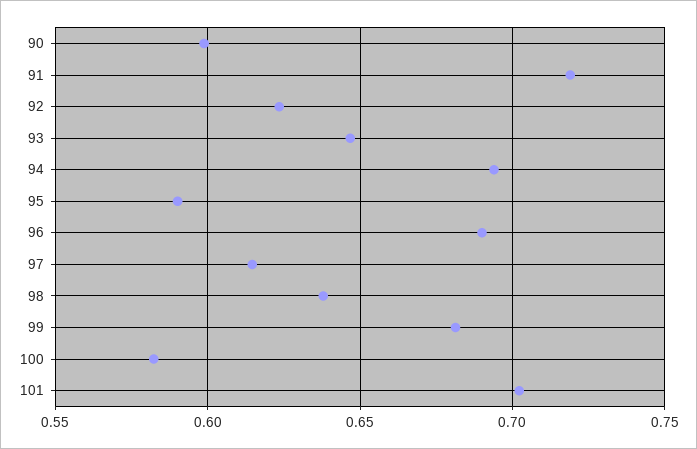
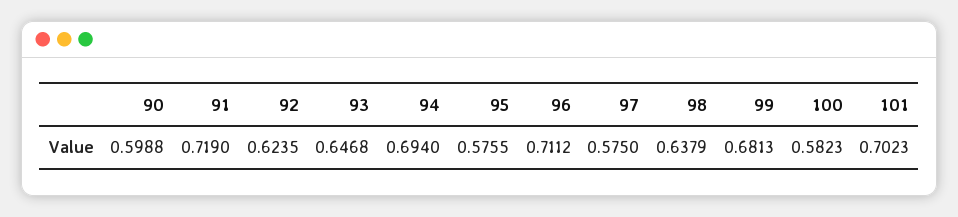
95: 0.59 -> 0.5755
96: 0.69 -> 0.7112
97: 0.615 -> 0.575

